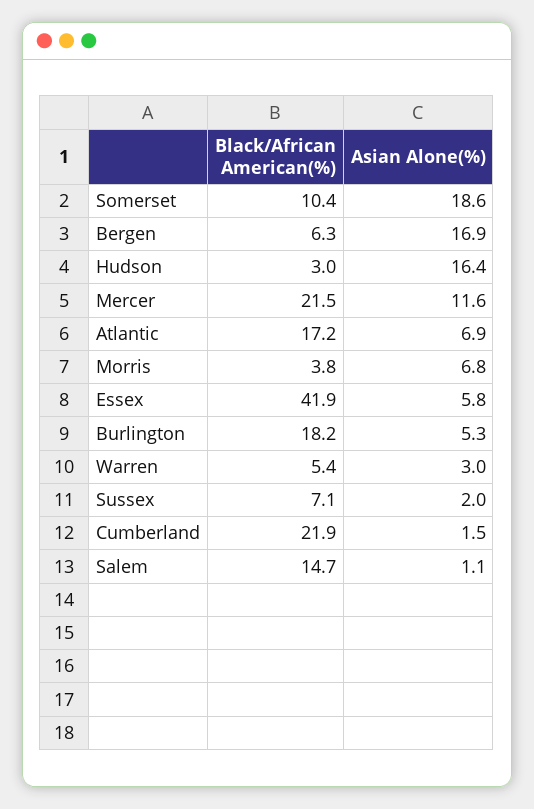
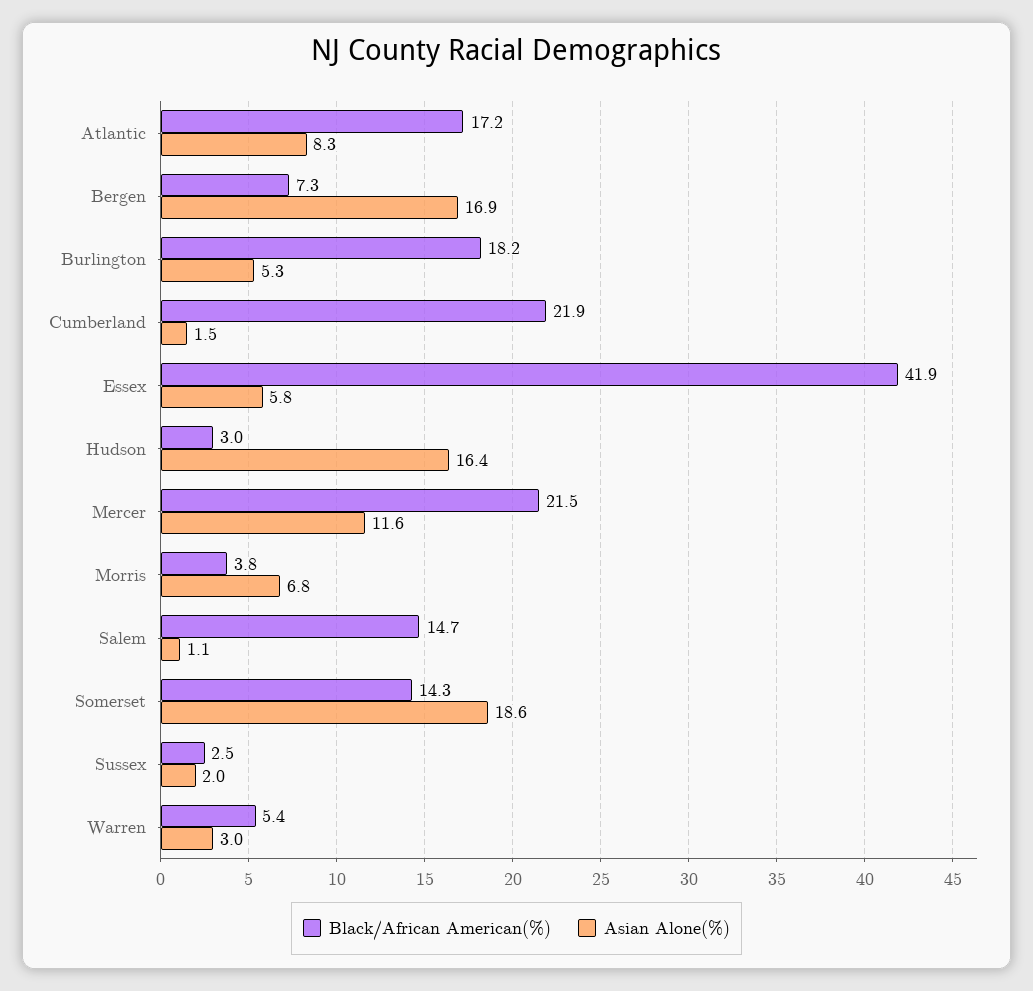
Black/African American(%), Somerset: 10.4 -> 14.3
Black/African American(%), Bergen: 6.3 -> 7.3
Asian Alone(%), Atlantic: 6.9 -> 8.3
Black/African American(%), Sussex: 7.1 -> 2.5

